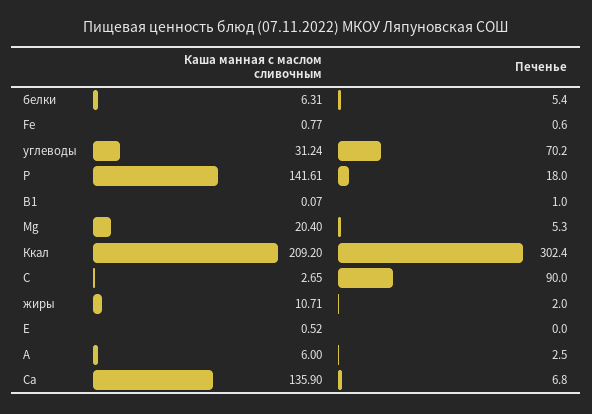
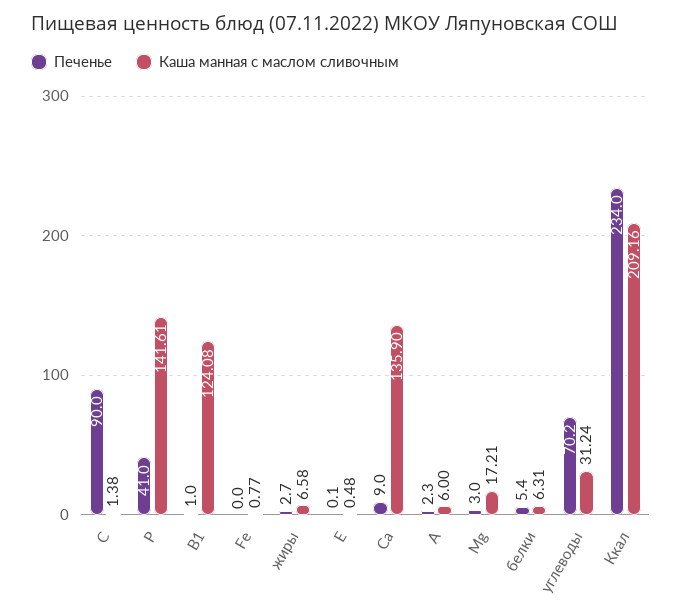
Печенье, Fe: 0.6 -> 0
Печенье, P: 18 -> 41
Каша манная с маслом сливочным, B1: 0.07 -> 124.08
Каша манная с маслом сливочным, Mg: 20.4 -> 17.21
Печенье, Mg: 5.3 -> 3
Каша манная с маслом сливочным, Ккал: 209.2 -> 209.16
Печенье, Ккал: 302.4 -> 234
Каша манная с маслом сливочным, C: 2.65 -> 1.38
Каша манная с маслом сливочным, жиры: 10.71 -> 6.58
Печенье, жиры: 2 -> 2.7
Каша манная с маслом сливочным, E: 0.52 -> 0.48
Печенье, E: 0 -> 0.1
Печенье, A: 2.5 -> 2.3
Печенье, Са: 6.8 -> 9

